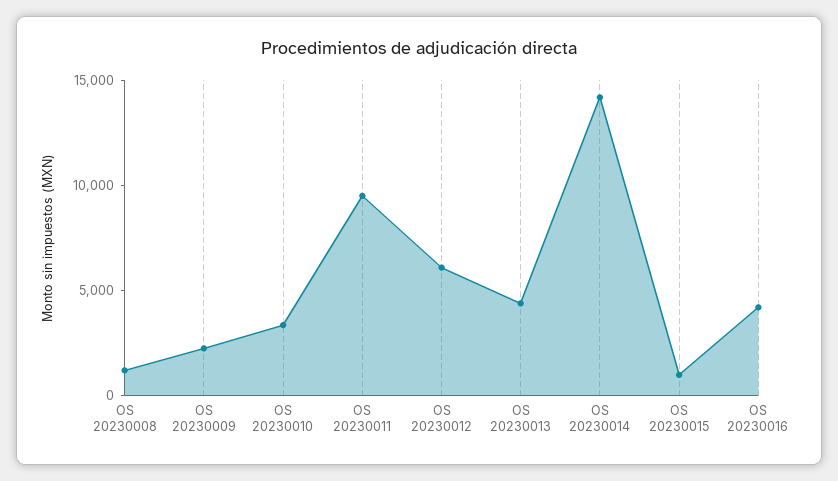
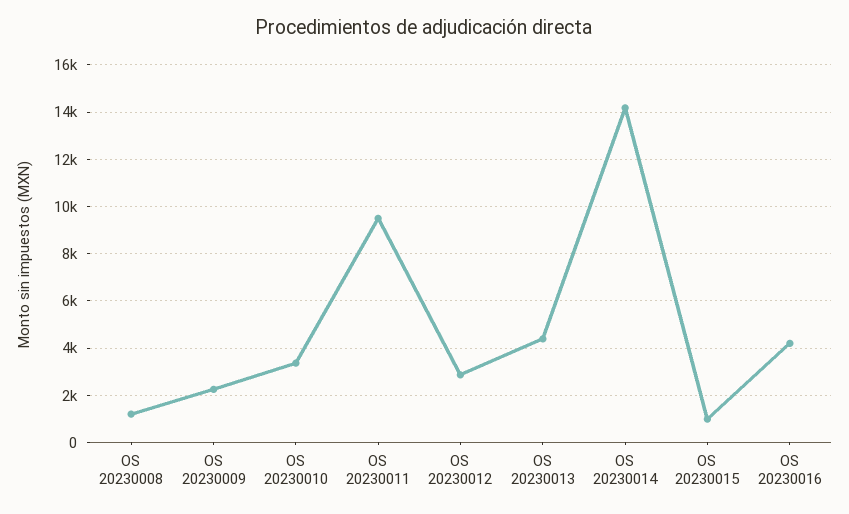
OS 20230012: 6000 -> 3000

